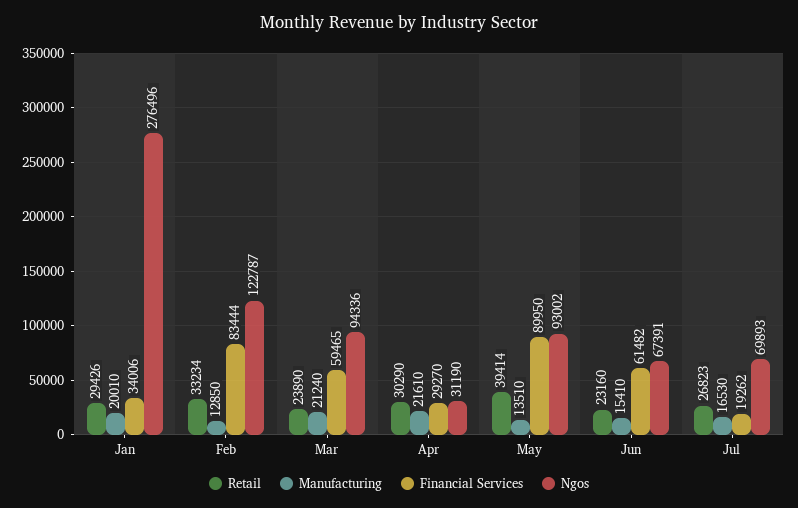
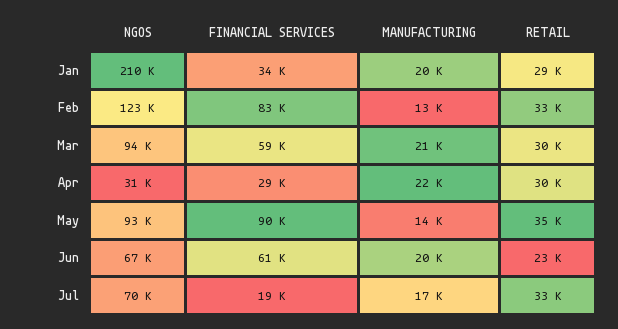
Ngos, Jan: 276496 -> 210000
Retail, Mar: 23890 -> 30000
Retail, May: 39414 -> 35000
Manufacturing, Jun: 15410 -> 20000
Retail, Jul: 26823 -> 33000

